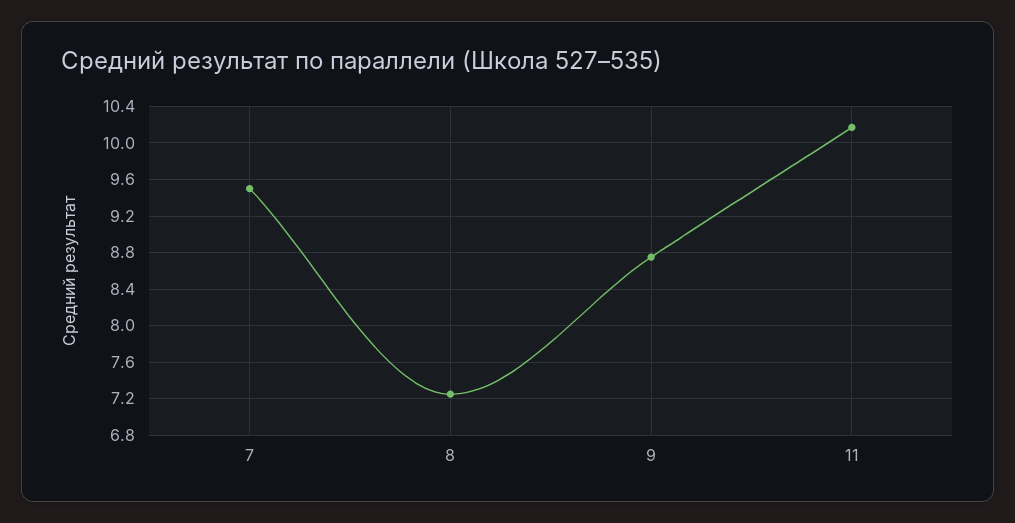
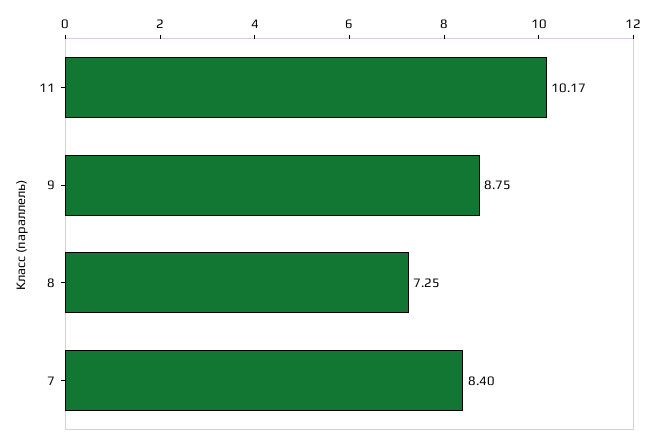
7: 9.5 -> 8.4

